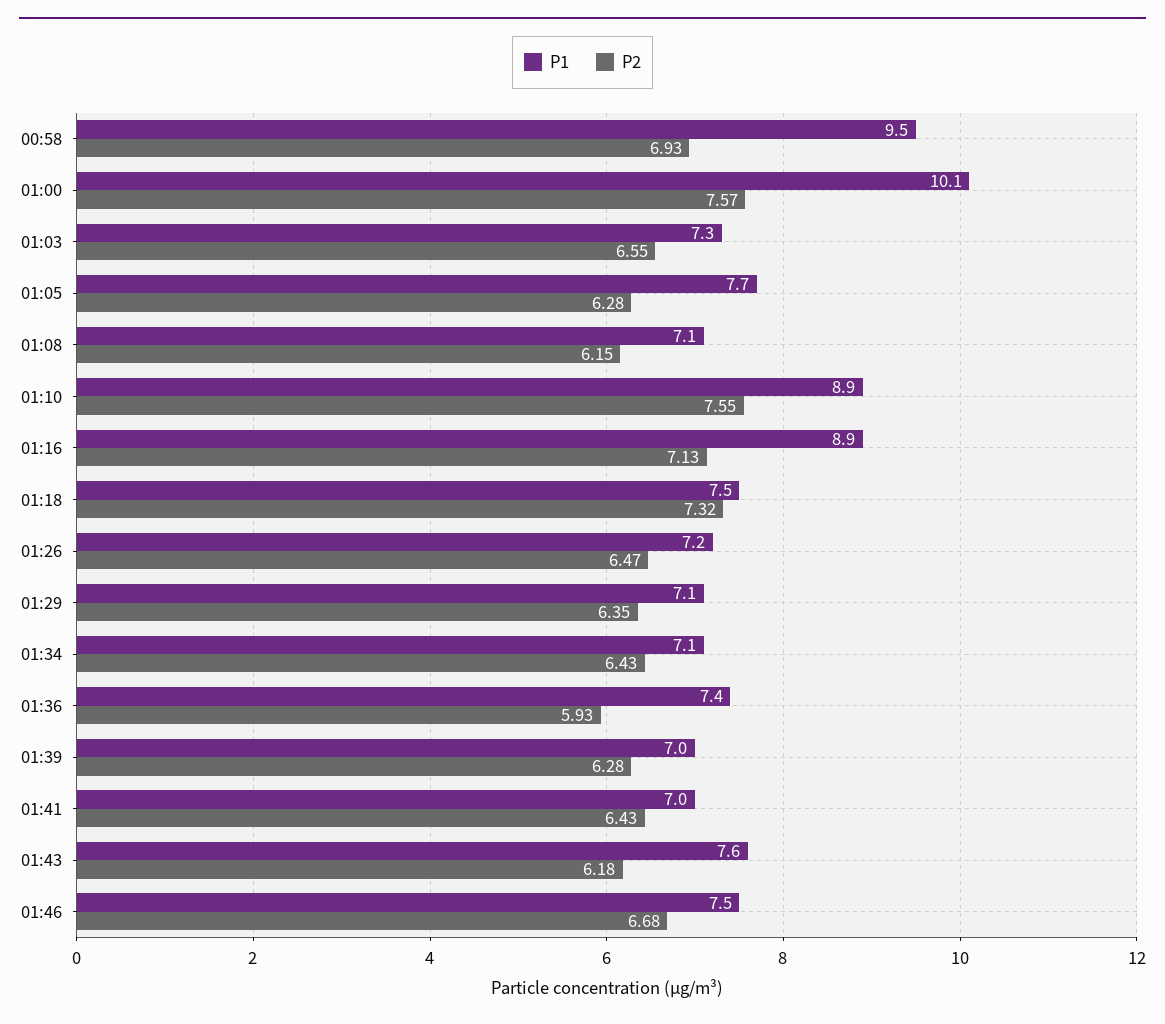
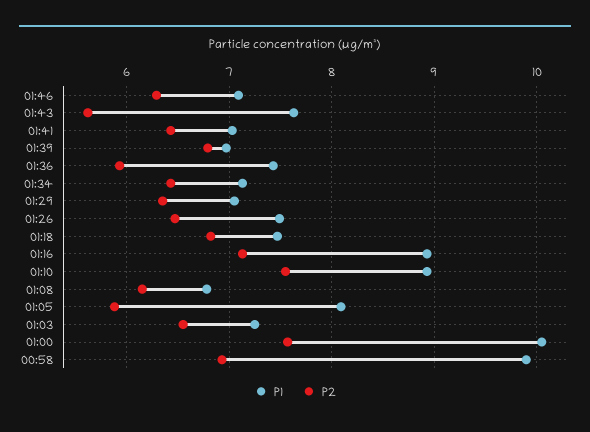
P1, 00:58: 9.5 -> 9.9
P1, 01:05: 7.7 -> 8.1
P2, 01:05: 6.28 -> 5.9
P1, 01:08: 7.1 -> 6.8
P2, 01:18: 7.32 -> 6.8
P1, 01:26: 7.2 -> 7.5
P2, 01:39: 6.28 -> 6.8
P2, 01:43: 6.18 -> 5.6
P1, 01:46: 7.5 -> 7.1
P2, 01:46: 6.68 -> 6.3

